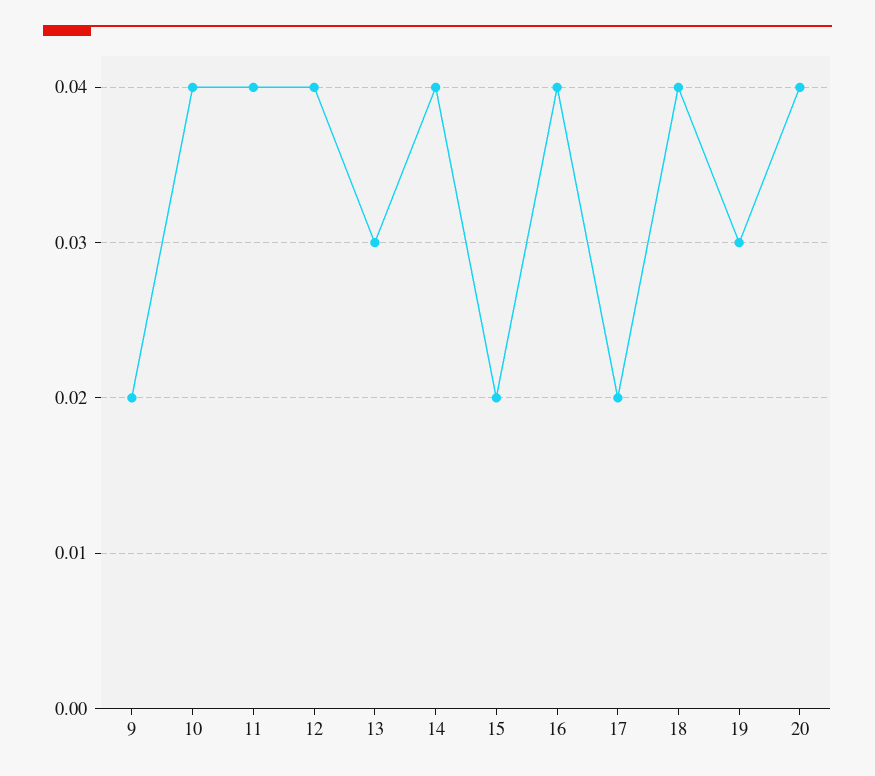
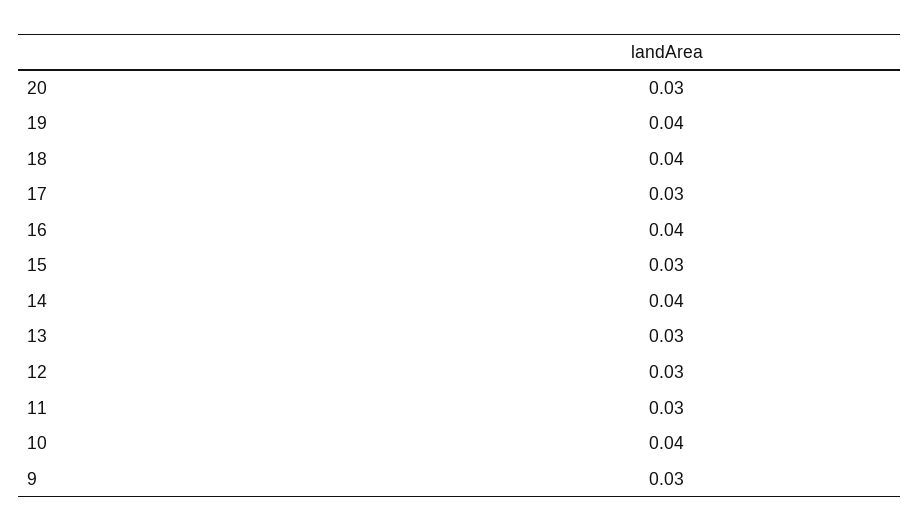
9: 0.02 -> 0.03
11: 0.04 -> 0.03
12: 0.04 -> 0.03
15: 0.02 -> 0.03
17: 0.02 -> 0.03
19: 0.03 -> 0.04
20: 0.04 -> 0.03

